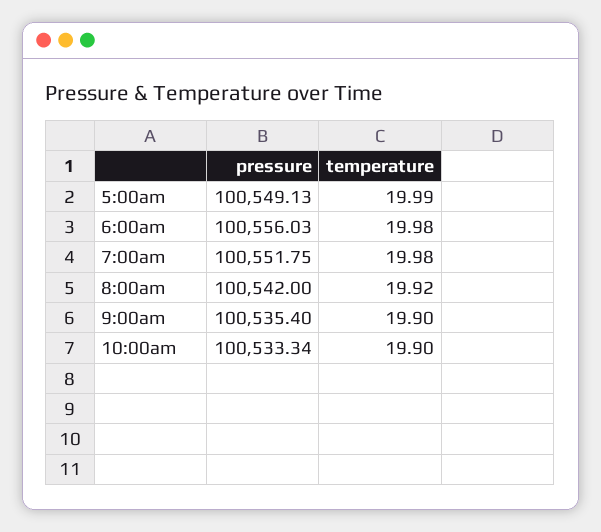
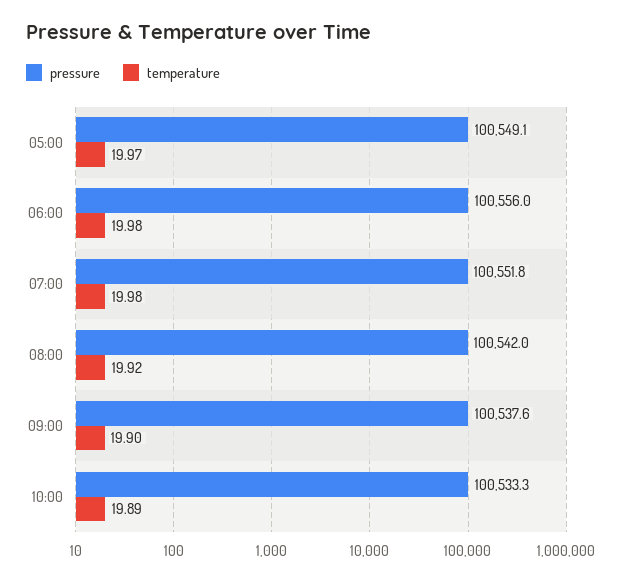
temperature, 5:00am: 19.99 -> 19.97
pressure, 9:00am: 100535.4 -> 100537.6
temperature, 10:00am: 19.9 -> 19.89

